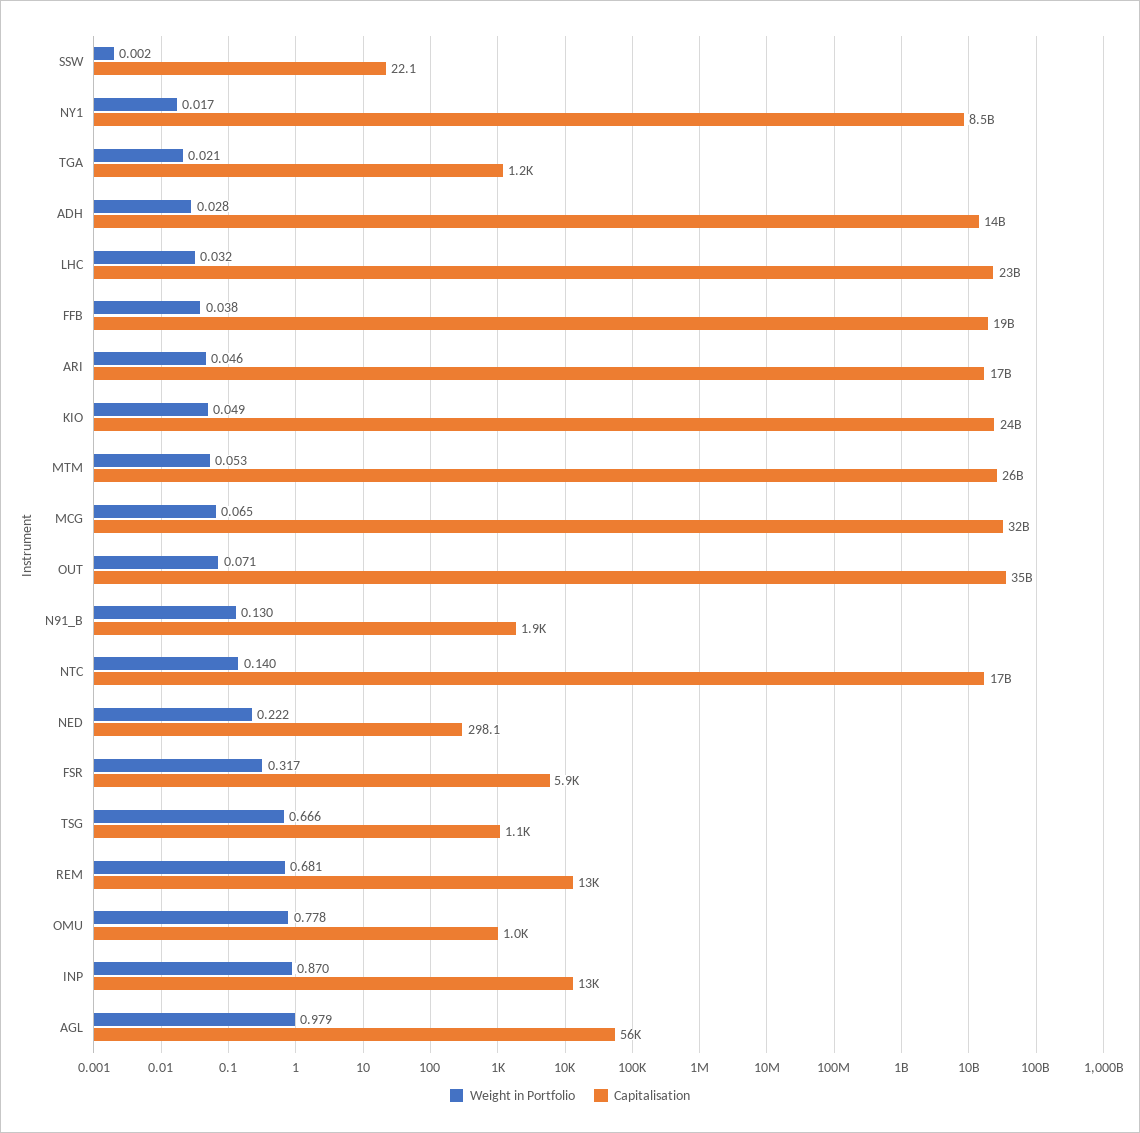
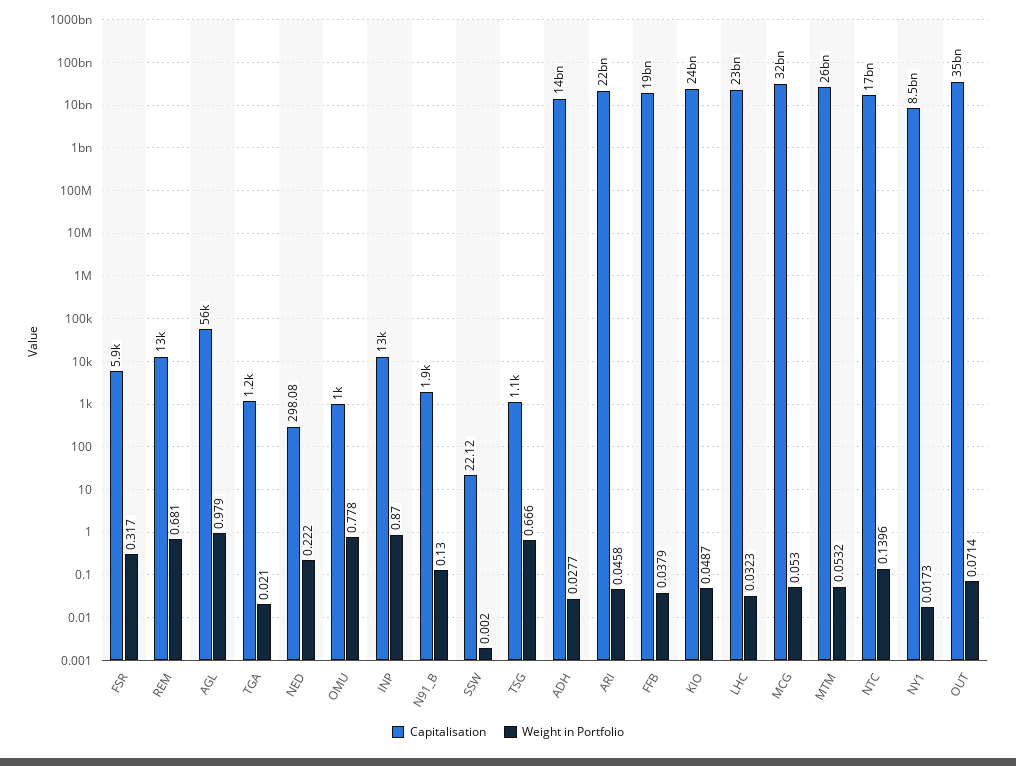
Capitalisation, ARI: 17000000000 -> 22000000000
Weight in Portfolio, MCG: 0.065 -> 0.053

